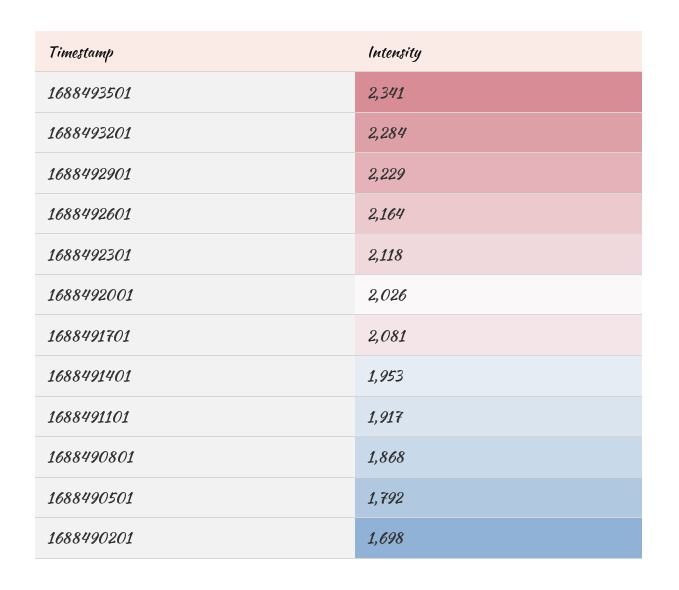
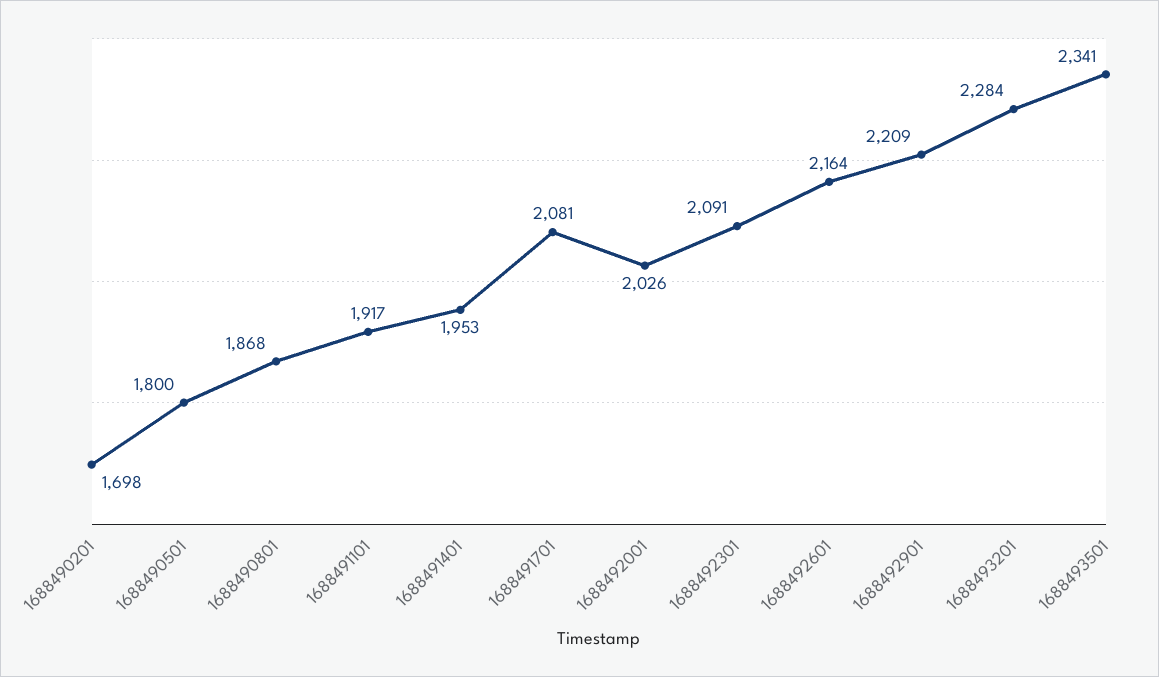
1688492901: 2229 -> 2209
1688492301: 2118 -> 2091
1688490501: 1792 -> 1800

